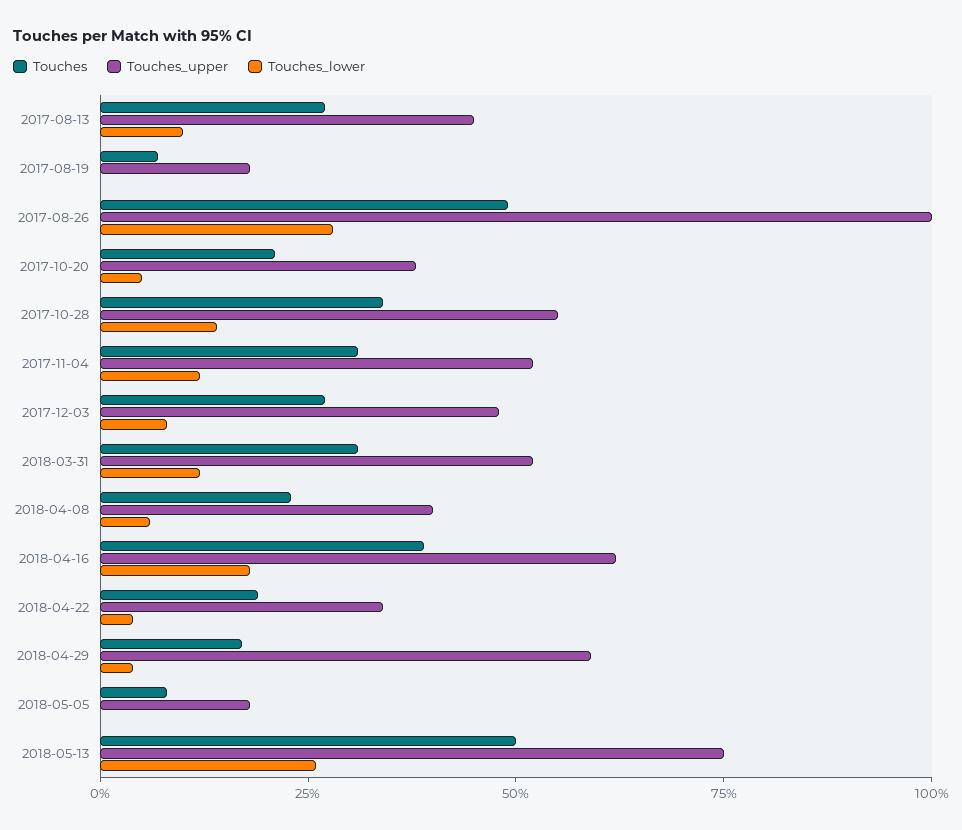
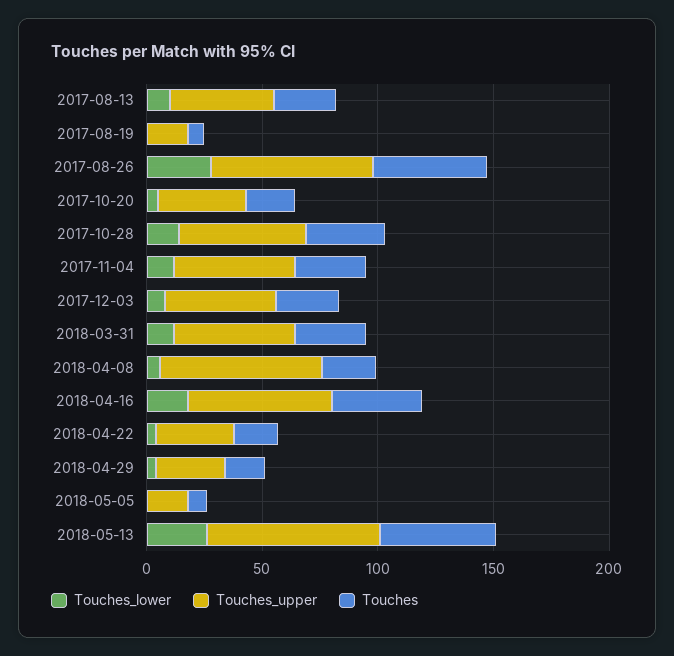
Touches_upper, 2017-08-26: 100 -> 70
Touches_upper, 2018-04-08: 40 -> 70
Touches_upper, 2018-04-29: 60 -> 30

